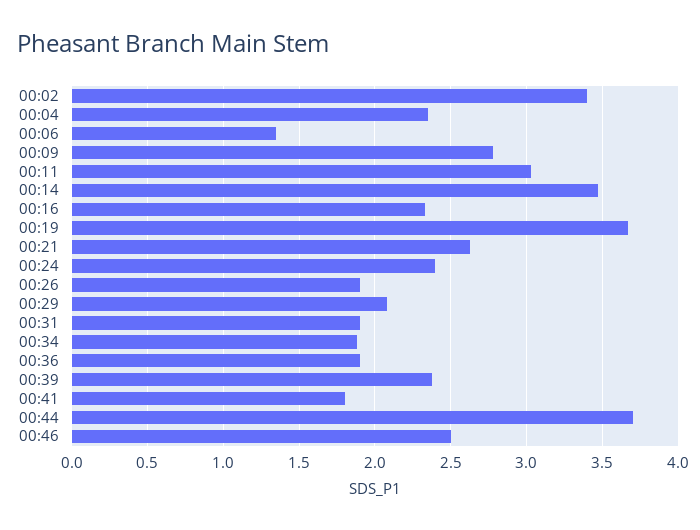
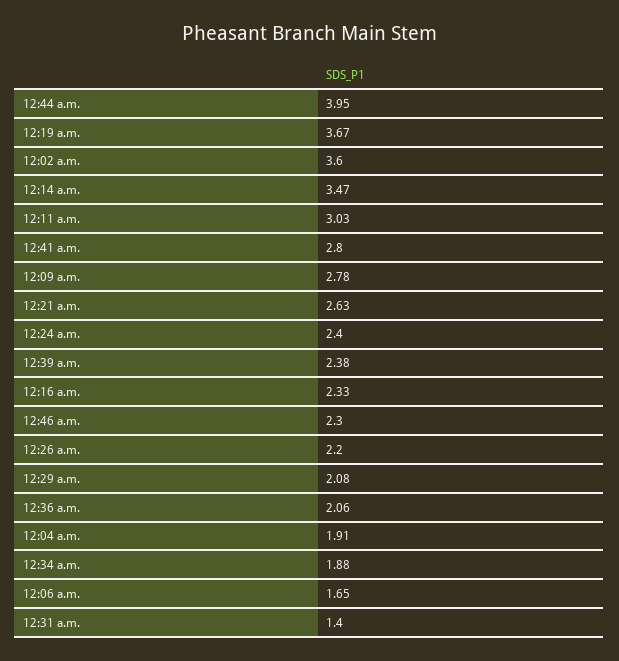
00:02: 3.4 -> 3.6
00:04: 2.35 -> 1.91
00:06: 1.35 -> 1.65
00:26: 1.9 -> 2.2
00:31: 1.9 -> 1.4
00:36: 1.9 -> 2.06
00:41: 1.8 -> 2.8
00:44: 3.7 -> 3.95
00:46: 2.5 -> 2.3

